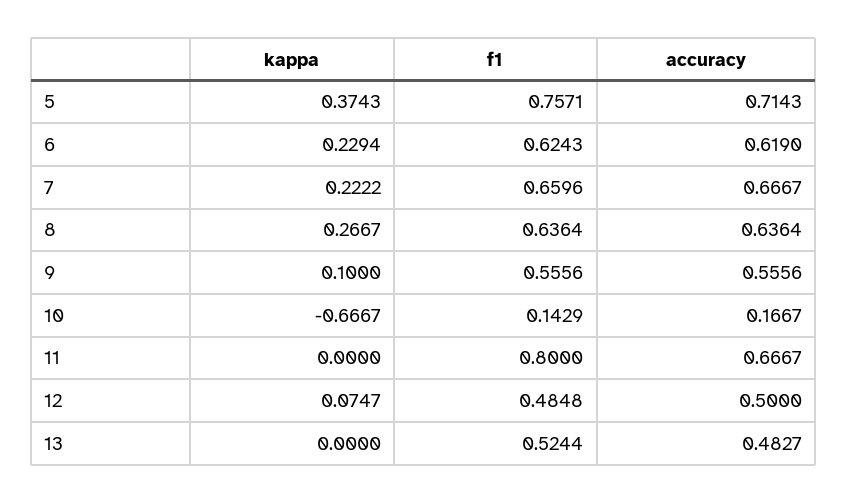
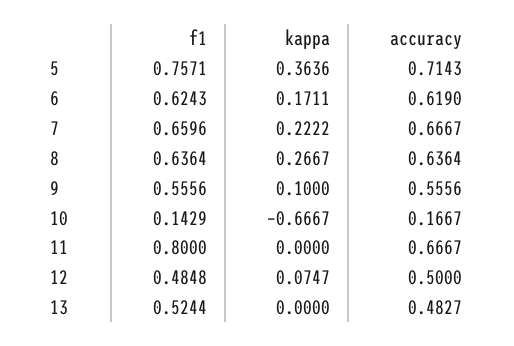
kappa, 5: 0.3743 -> 0.3636
kappa, 6: 0.2294 -> 0.1711

